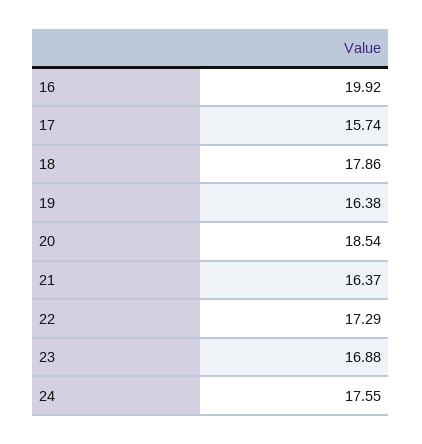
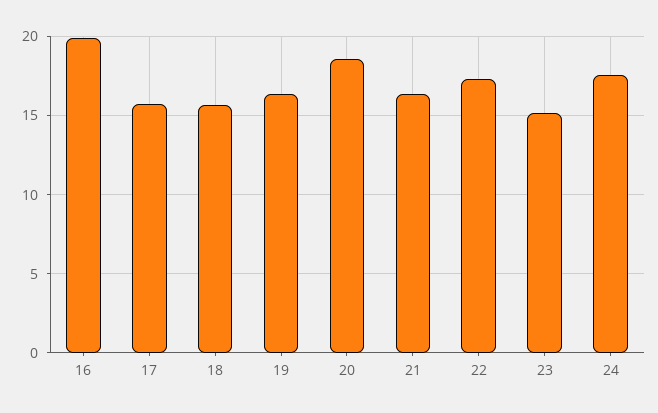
18: 17.86 -> 15.5
23: 16.88 -> 15

